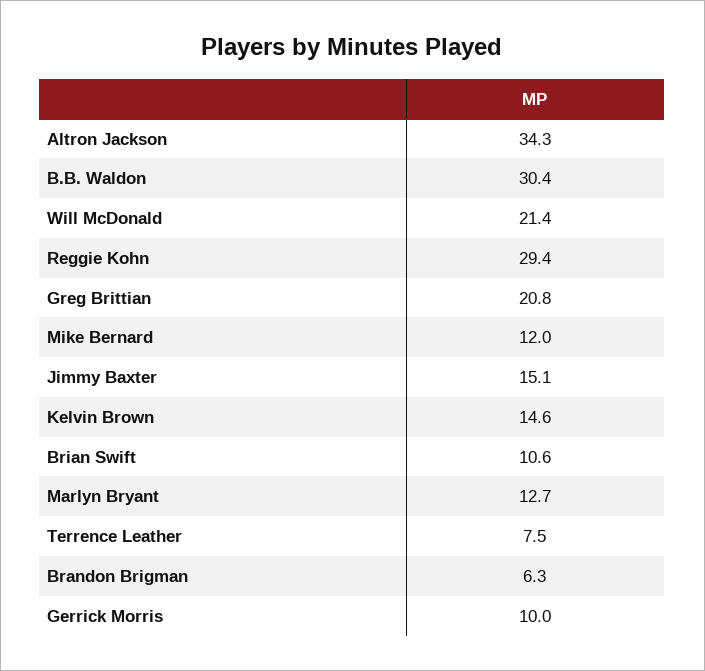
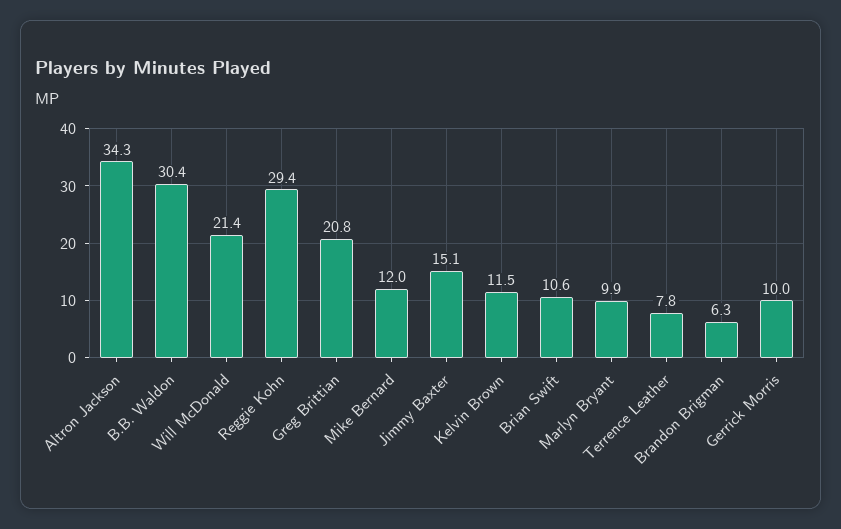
Kelvin Brown: 14.6 -> 11.5
Marlyn Bryant: 12.7 -> 9.9
Terrence Leather: 7.5 -> 7.8

